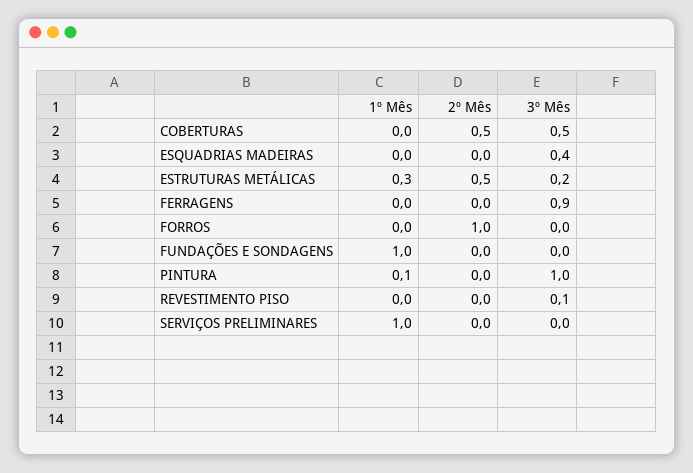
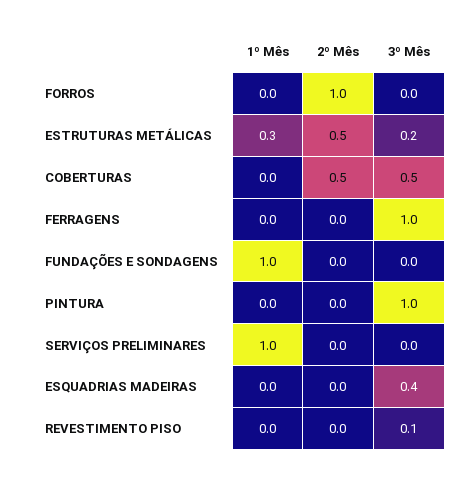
3º Mês, FERRAGENS: 0.9 -> 1
1º Mês, PINTURA: 0.1 -> 0

